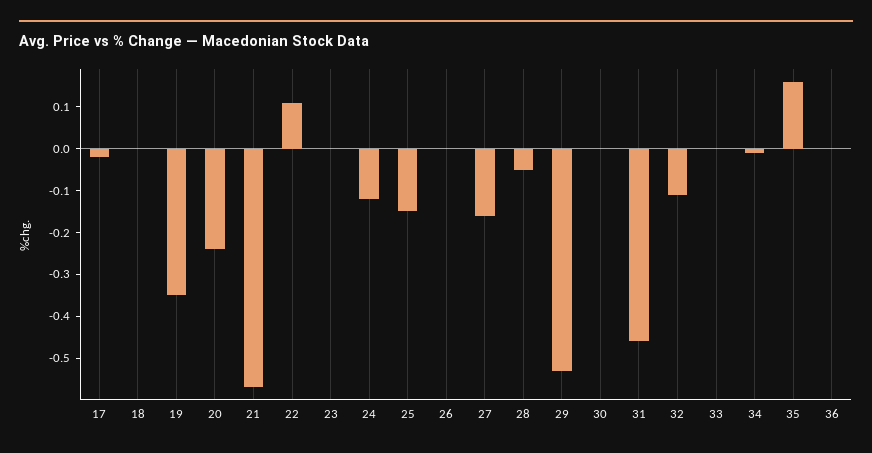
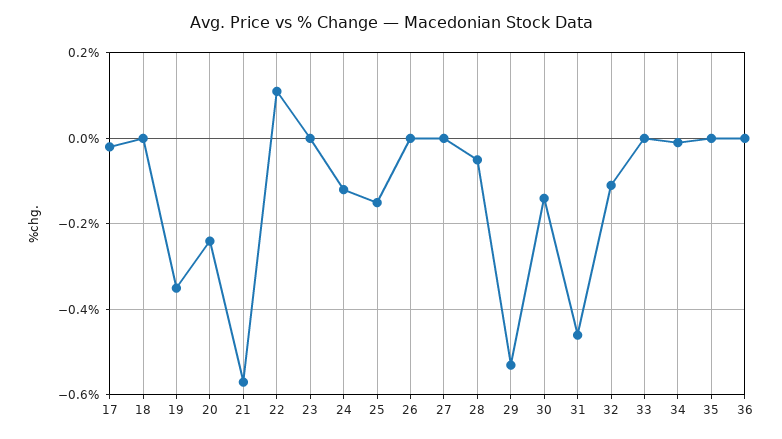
27: -0.15 -> 0
30: 0 -> -0.15
35: 0.15 -> 0

